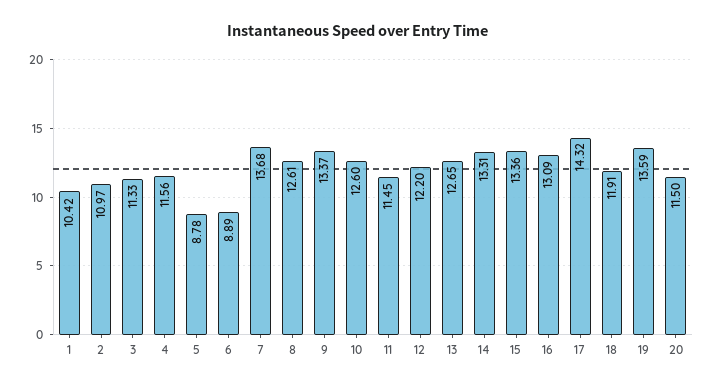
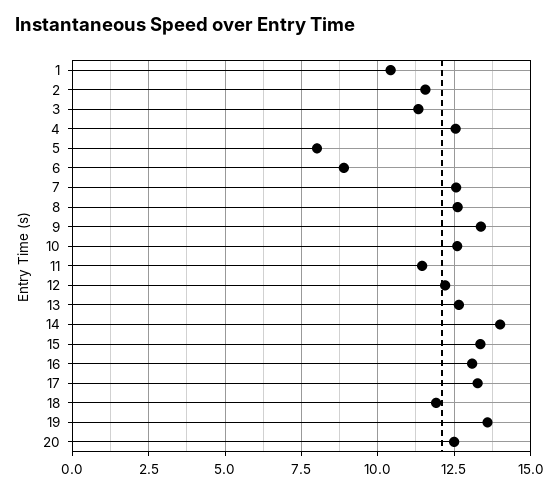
2: 10.97 -> 11.5
4: 11.56 -> 12.5
5: 8.78 -> 8
7: 13.68 -> 12.5
14: 13.31 -> 14
17: 14.32 -> 13.25
20: 11.5 -> 12.5

